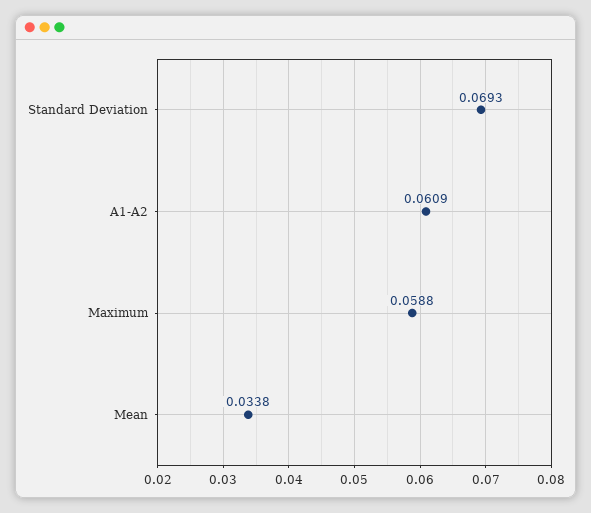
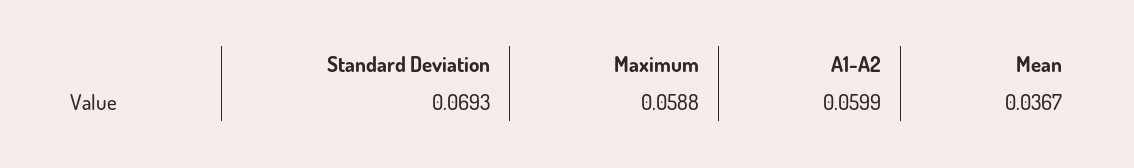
A1-A2: 0.0609 -> 0.0599
Mean: 0.0338 -> 0.0367

